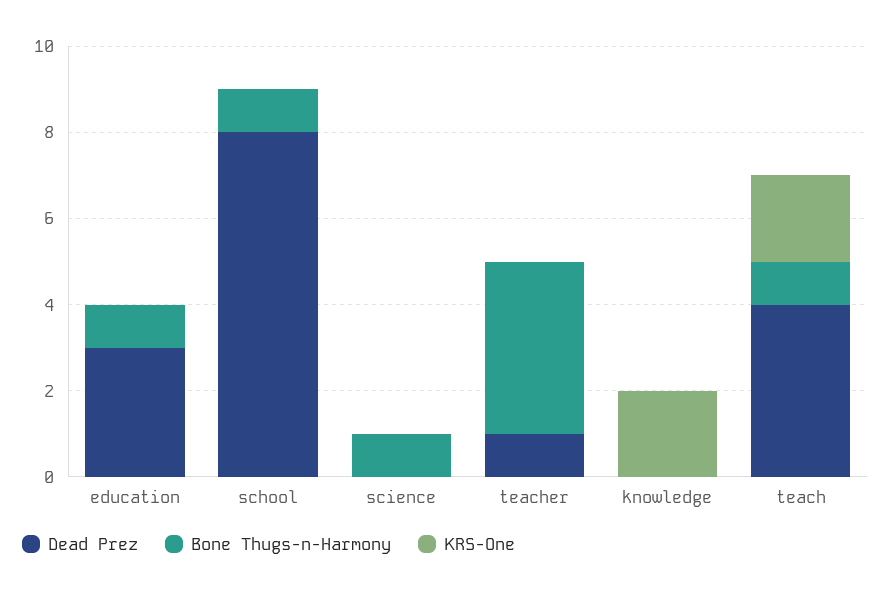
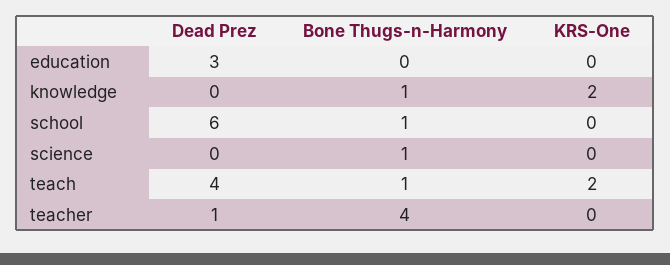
Bone Thugs-n-Harmony, education: 1 -> 0
Dead Prez, school: 8 -> 6
Bone Thugs-n-Harmony, knowledge: 0 -> 1

